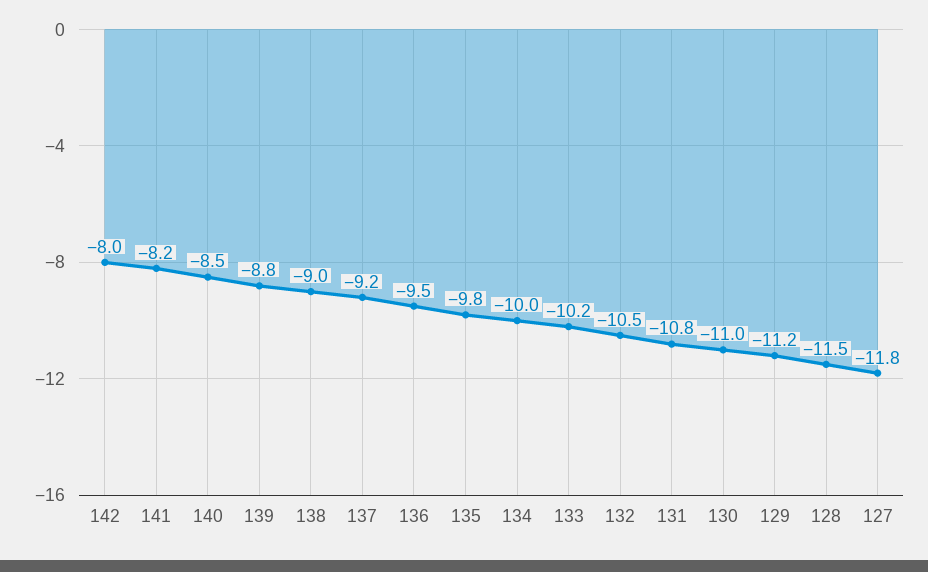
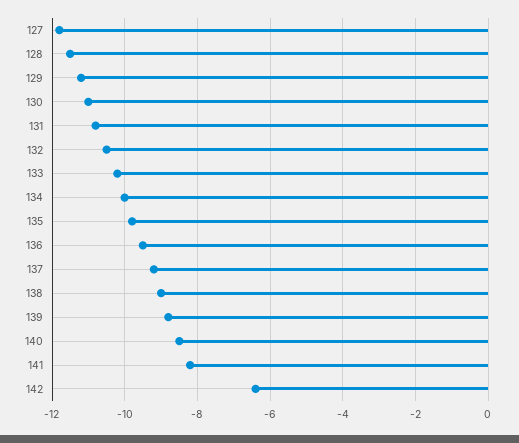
142: -8 -> -6.5

